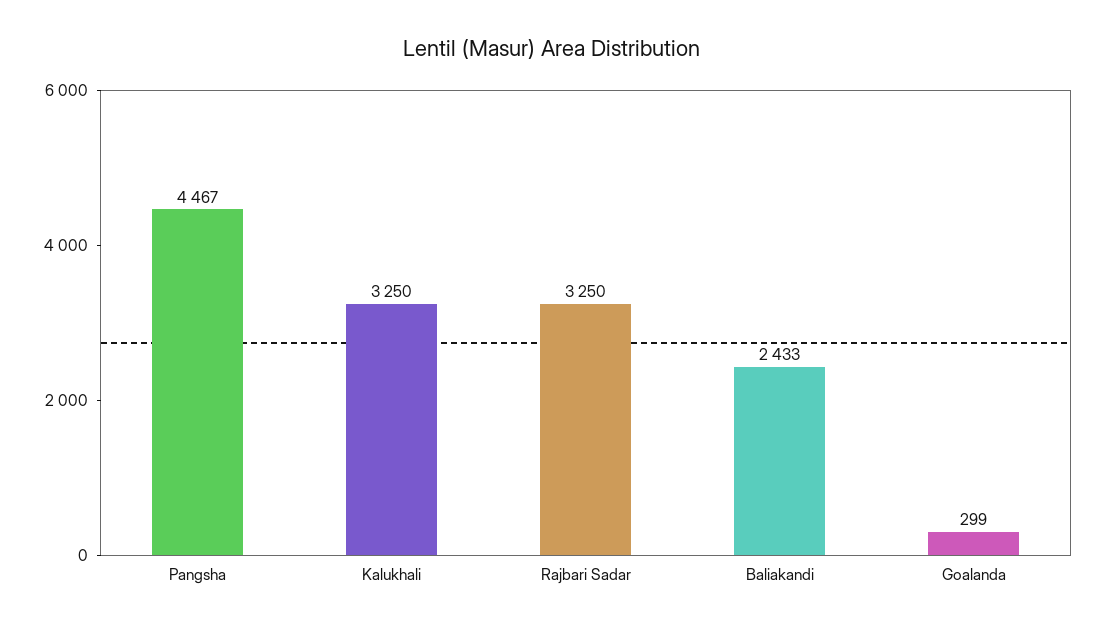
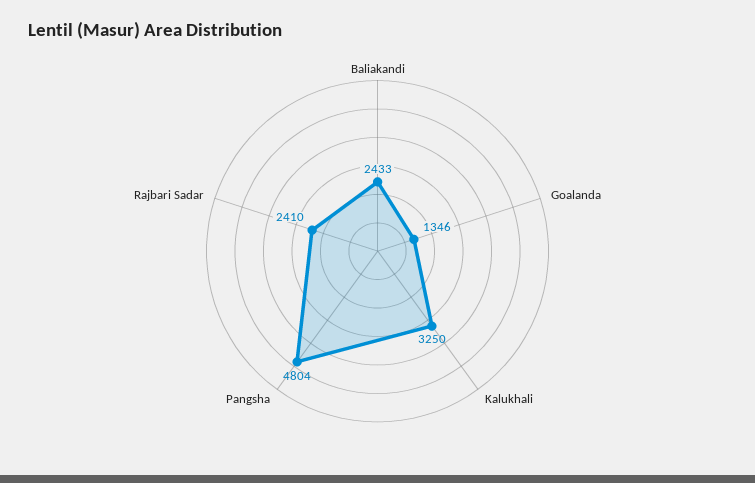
Pangsha: 4467 -> 4804
Rajbari Sadar: 3250 -> 2410
Goalanda: 299 -> 1346

